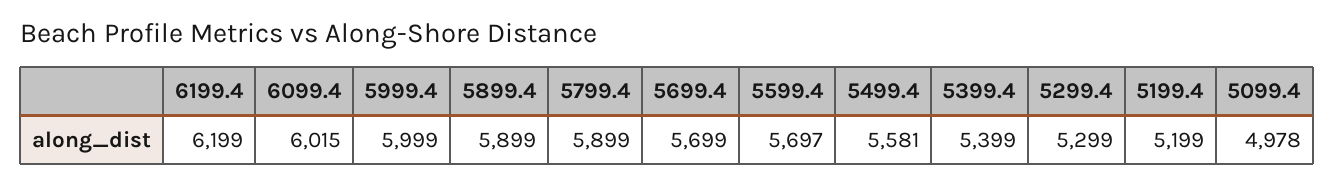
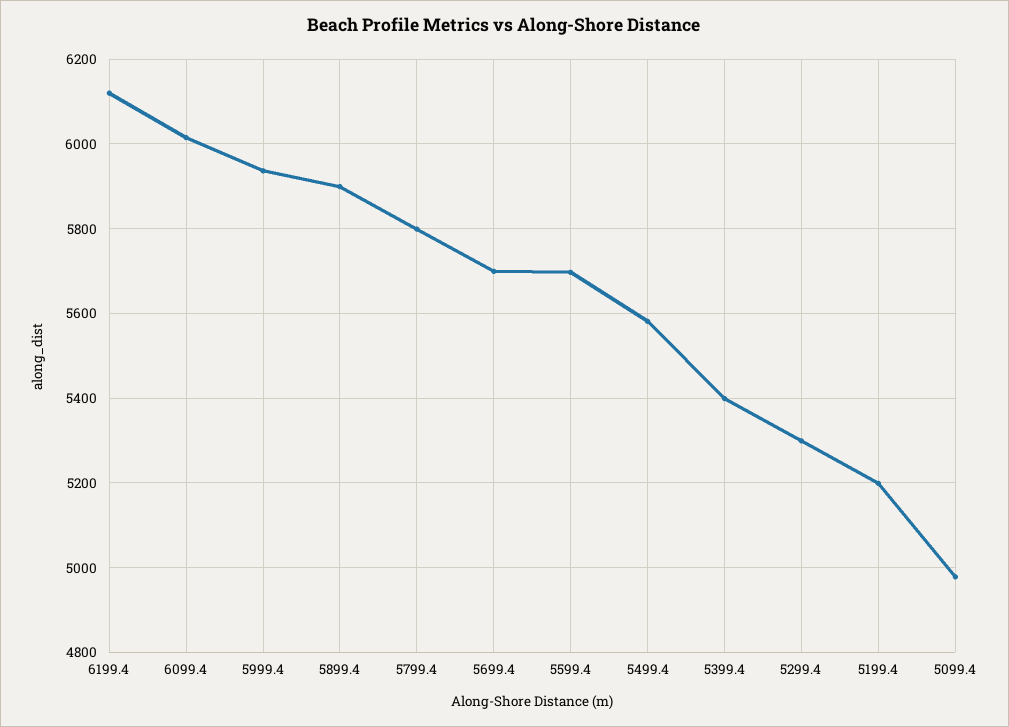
6199.4: 6199 -> 6120
5999.4: 5999 -> 5940
5799.4: 5899 -> 5800

